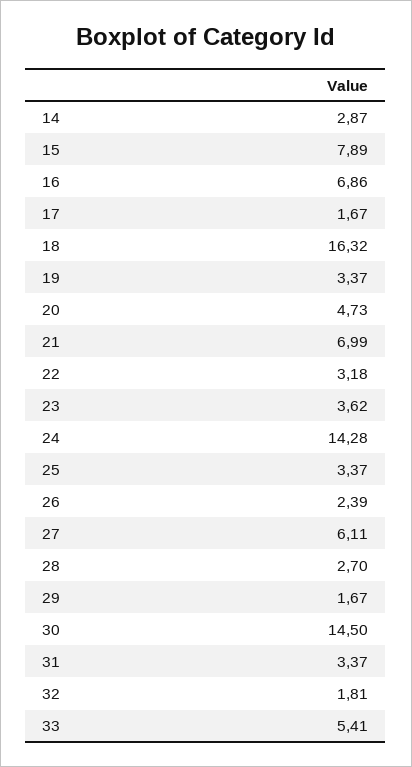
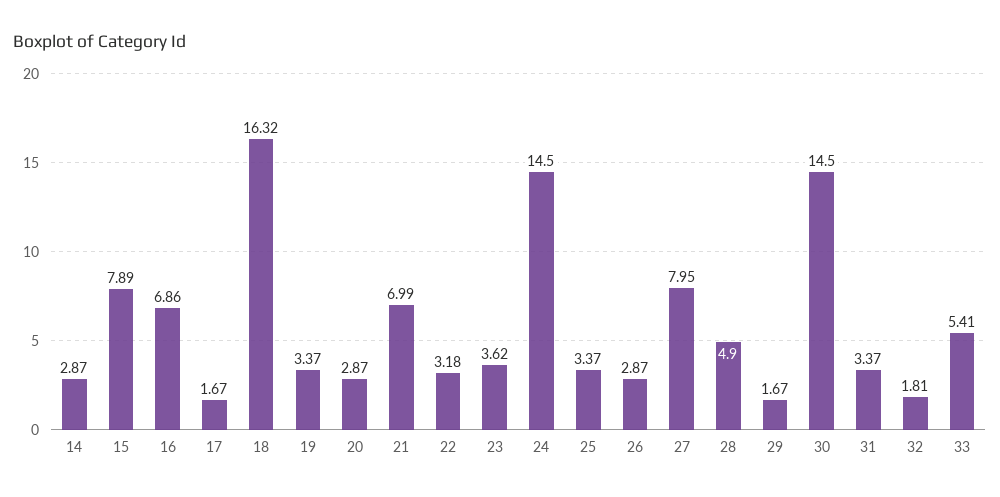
20: 4.73 -> 2.87
24: 14.28 -> 14.5
26: 2.39 -> 2.87
27: 6.11 -> 7.95
28: 2.7 -> 4.9

